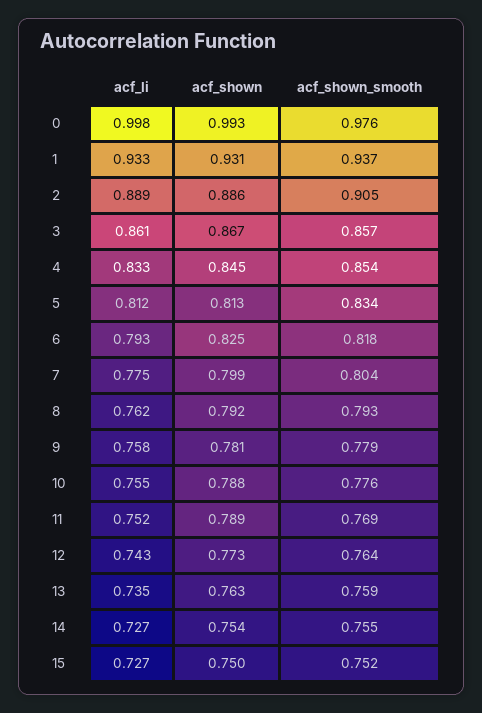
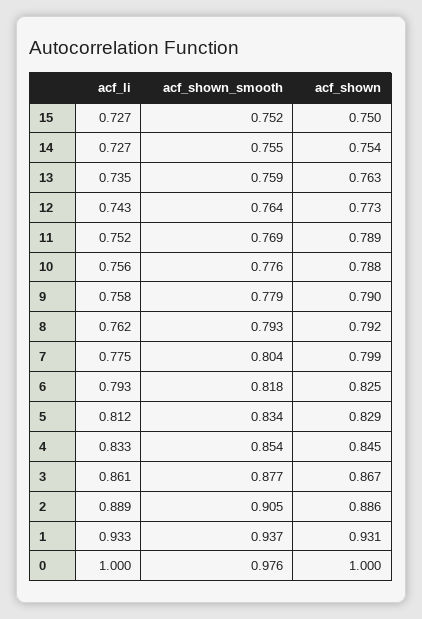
acf_li, 0: 0.998 -> 1
acf_shown, 0: 0.993 -> 1
acf_shown_smooth, 3: 0.857 -> 0.877
acf_shown, 5: 0.813 -> 0.829
acf_shown, 9: 0.781 -> 0.79
acf_li, 10: 0.755 -> 0.756

